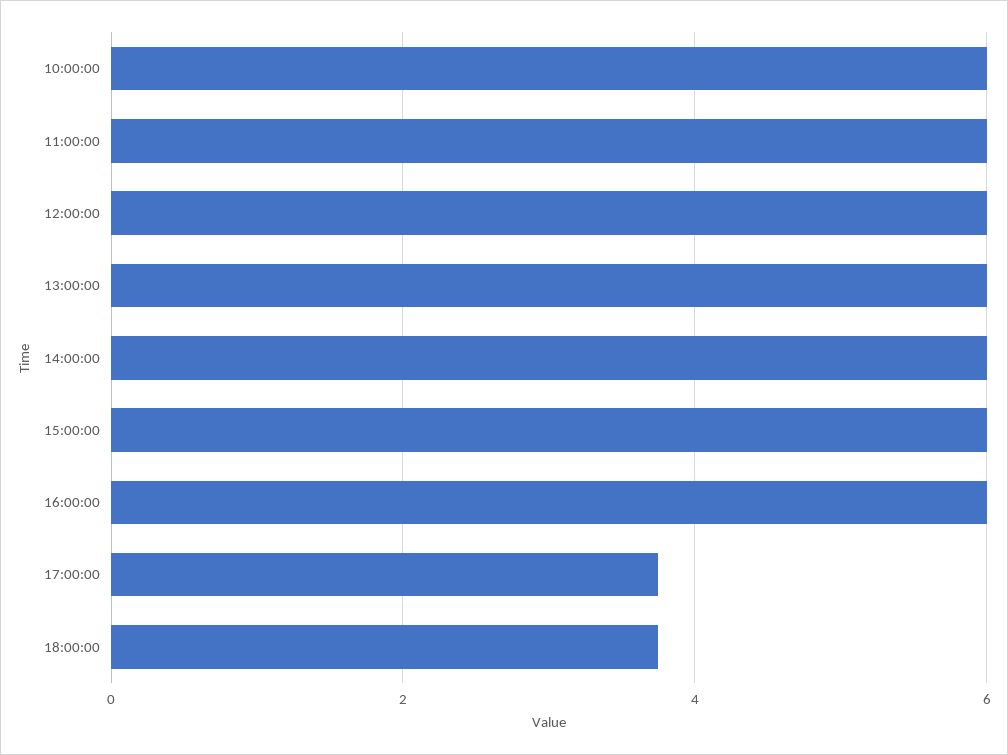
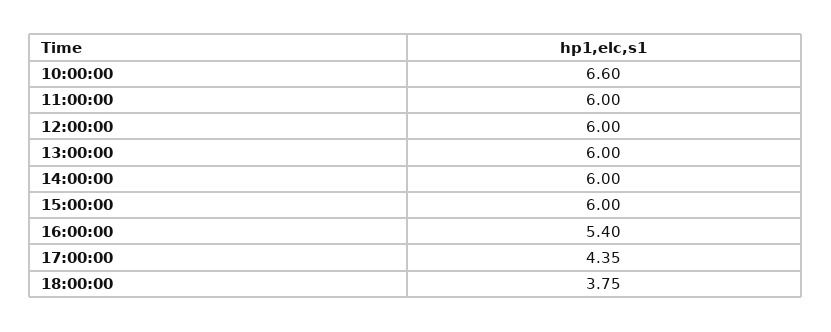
10:00:00: 6 -> 6.6
16:00:00: 6 -> 5.4
17:00:00: 3.8 -> 4.35

